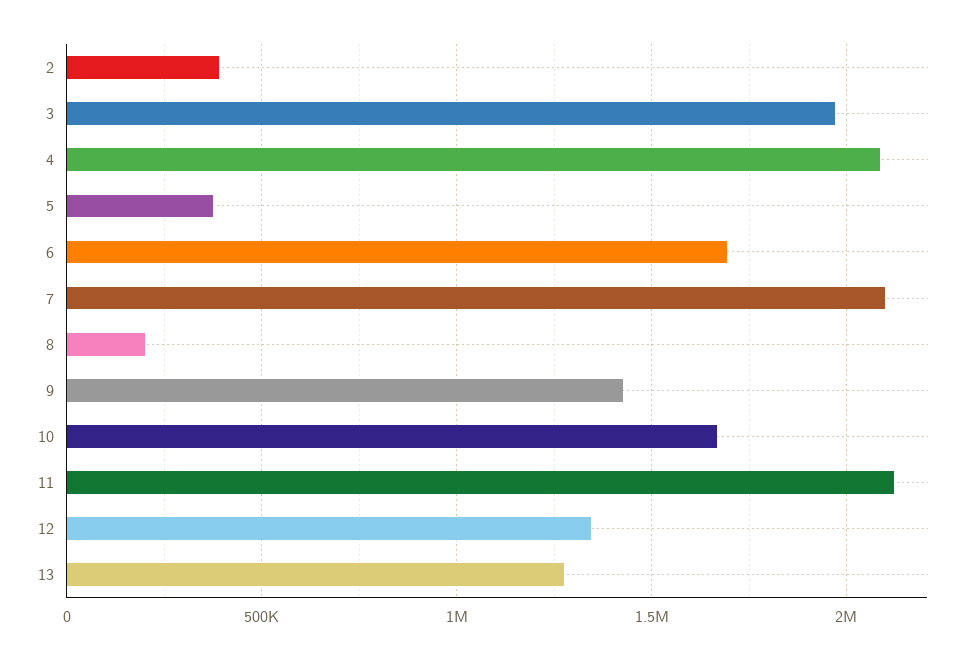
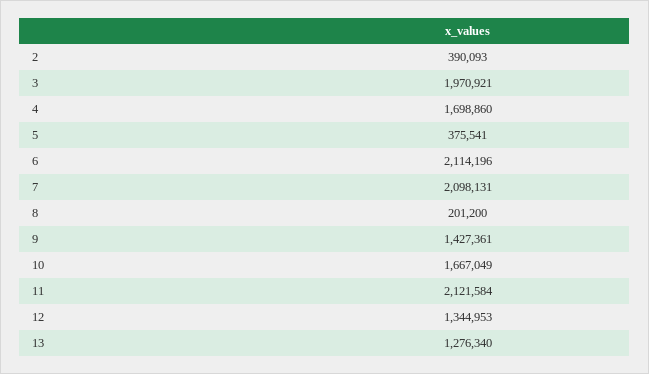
4: 2100000 -> 1698860
6: 1700000 -> 2114196

